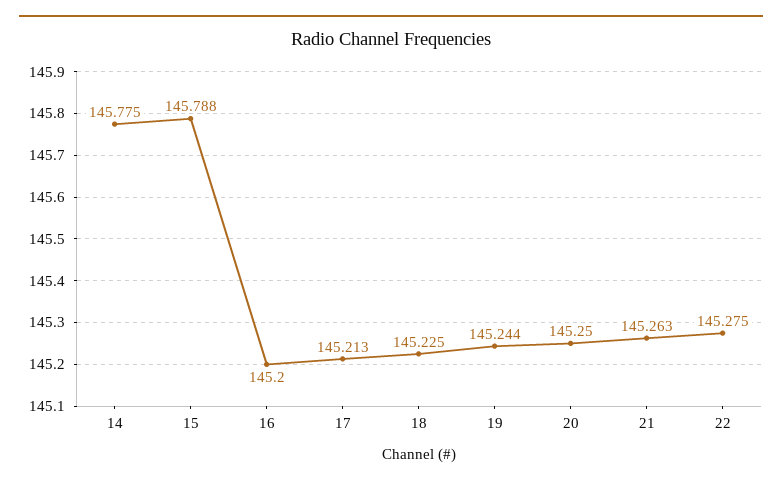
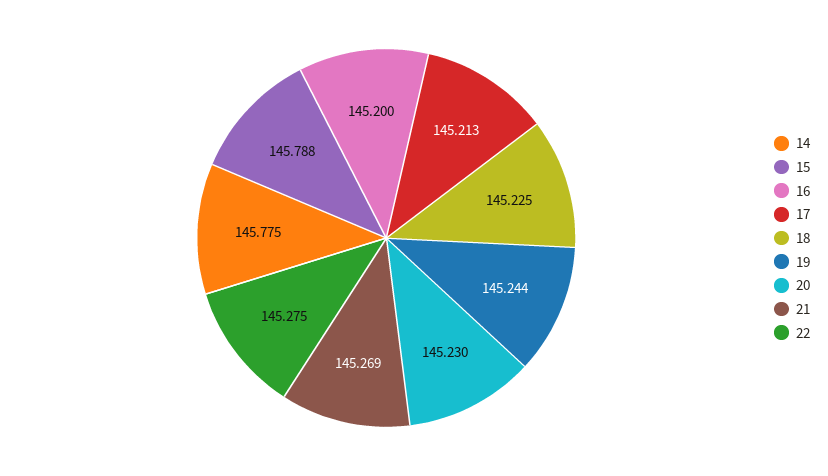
20: 145.25 -> 145.23
21: 145.263 -> 145.269

